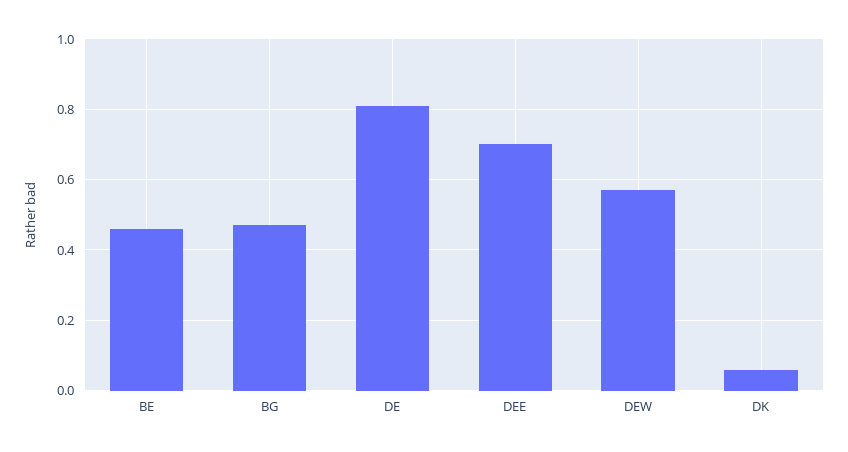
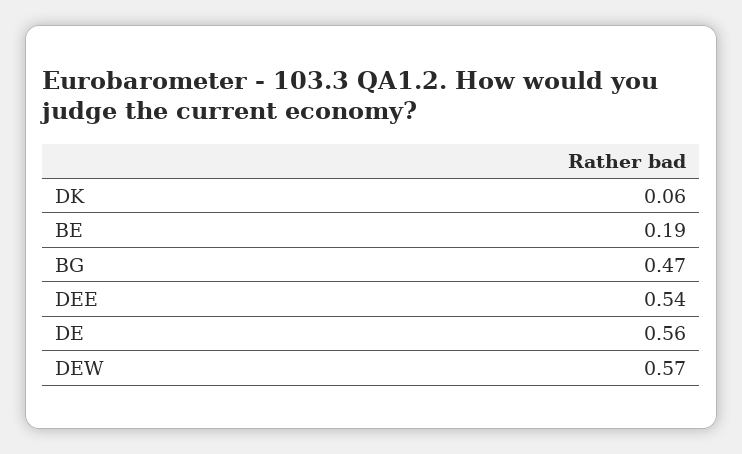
BE: 0.45 -> 0.19
DE: 0.8 -> 0.56
DEE: 0.7 -> 0.54

